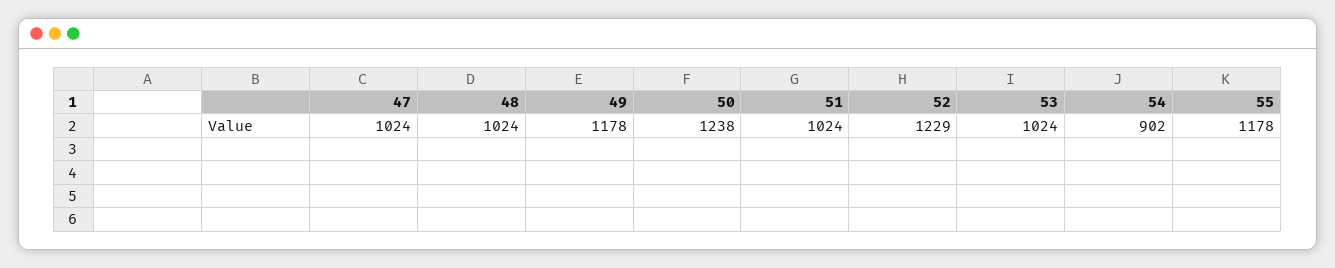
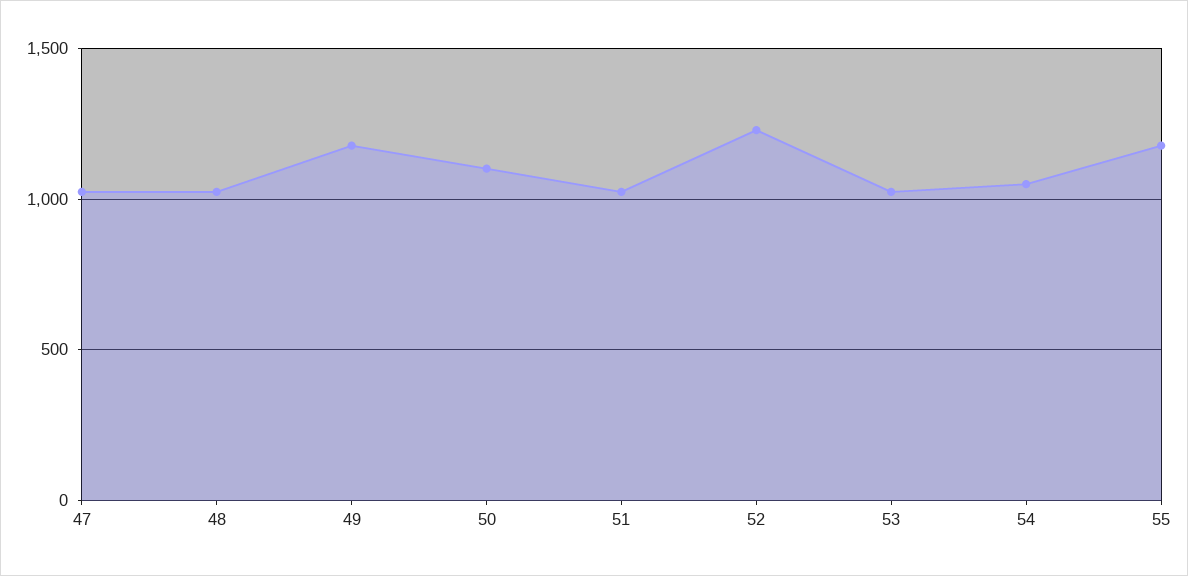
50: 1238 -> 1100
54: 902 -> 1050

